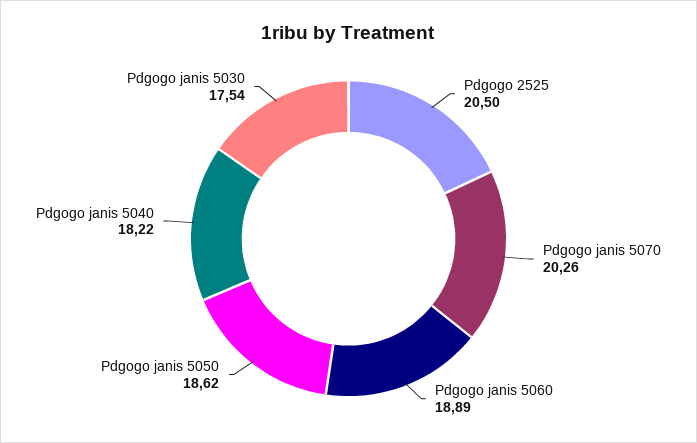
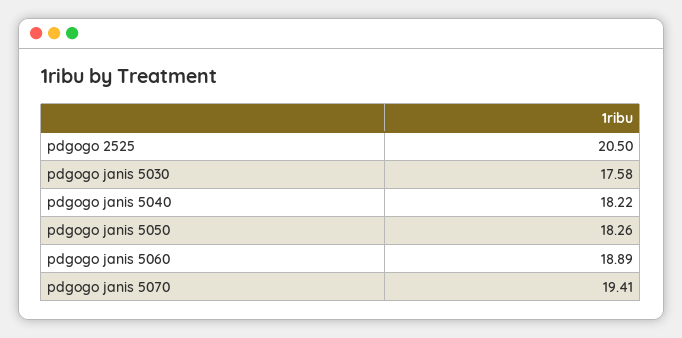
Pdgogo janis 5070: 20.26 -> 19.41
Pdgogo janis 5050: 18.62 -> 18.26
Pdgogo janis 5030: 17.54 -> 17.58

